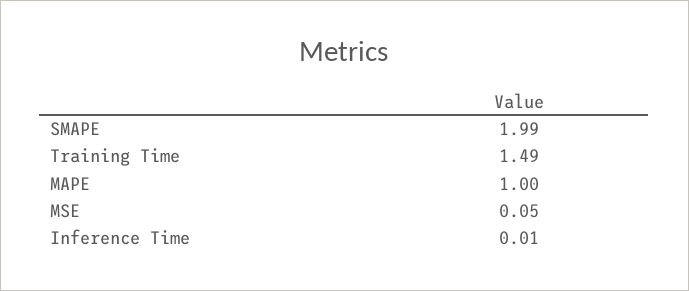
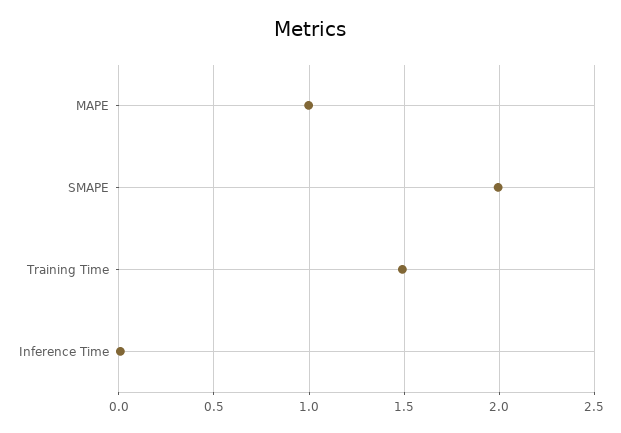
MSE: 0.05 -> none

